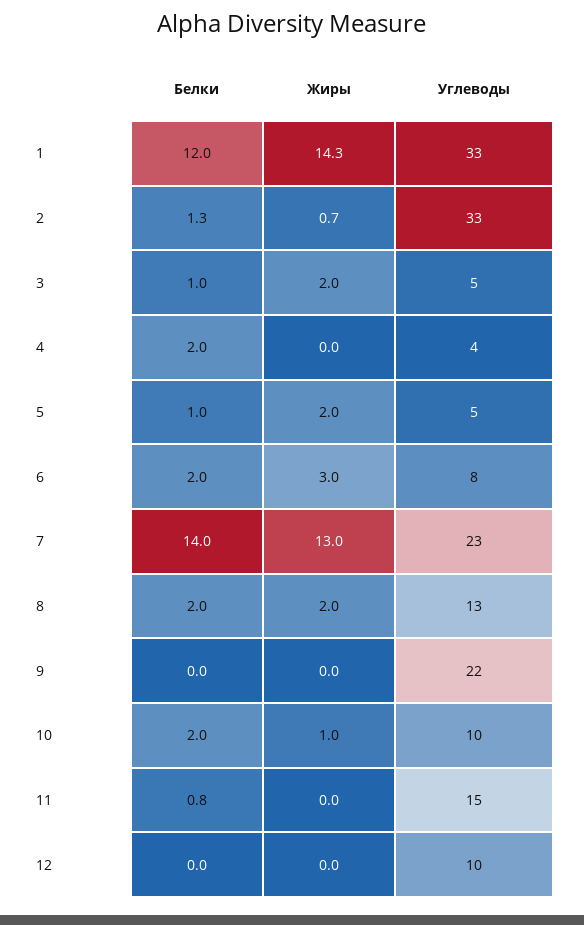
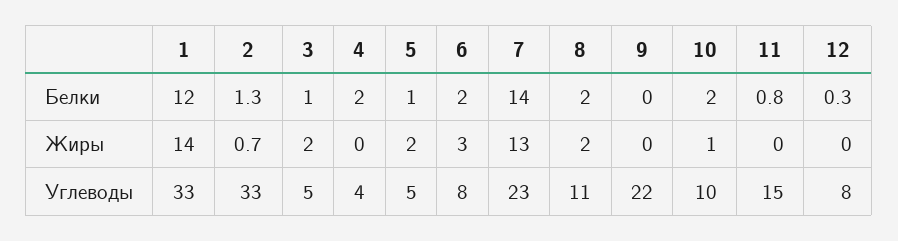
Жиры, 1: 14.3 -> 14
Углеводы, 8: 13 -> 11
Белки, 12: 0 -> 0.3
Углеводы, 12: 10 -> 8

